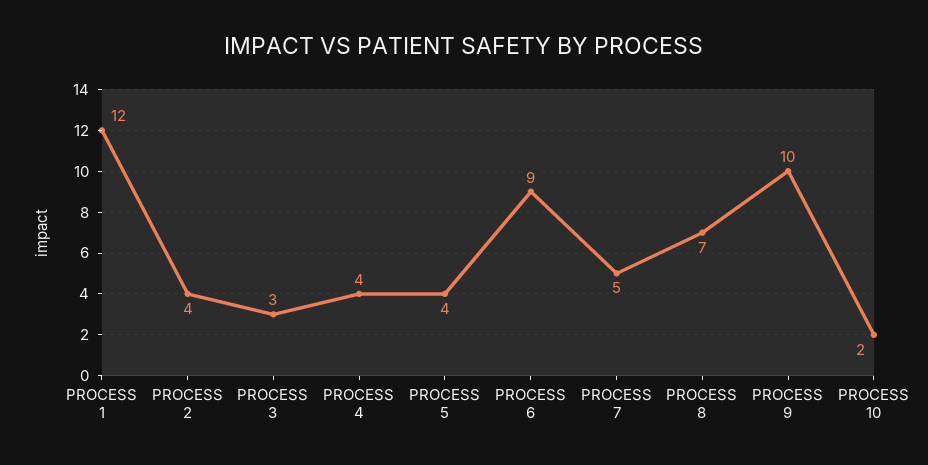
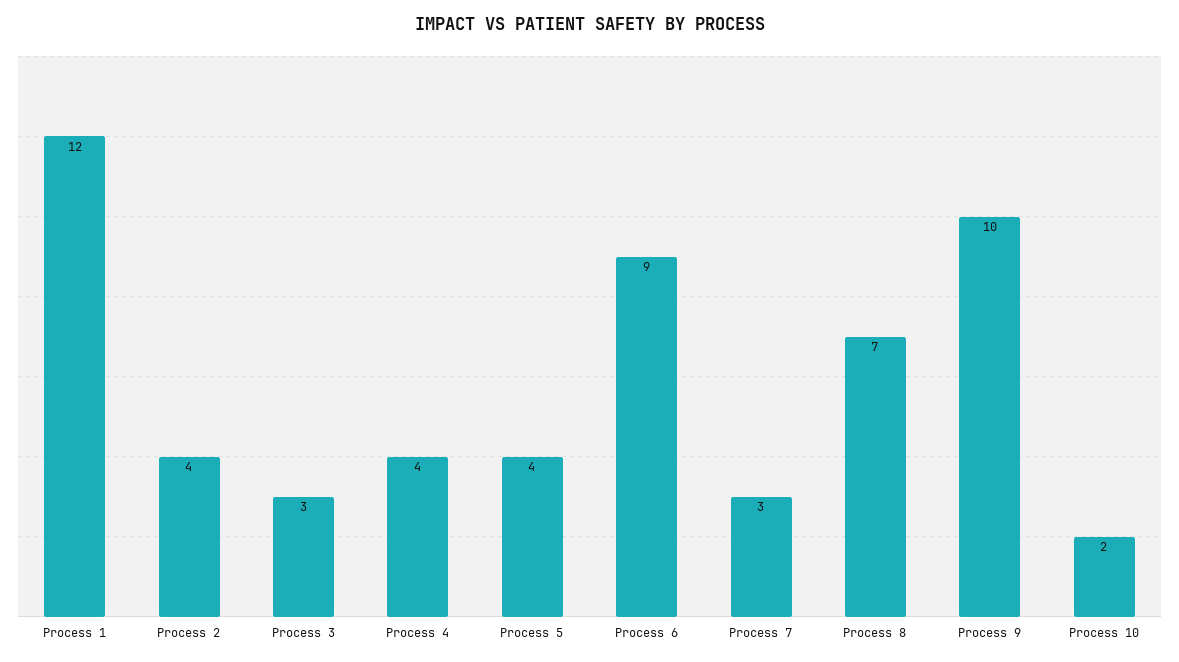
PROCESS 7: 5 -> 3

